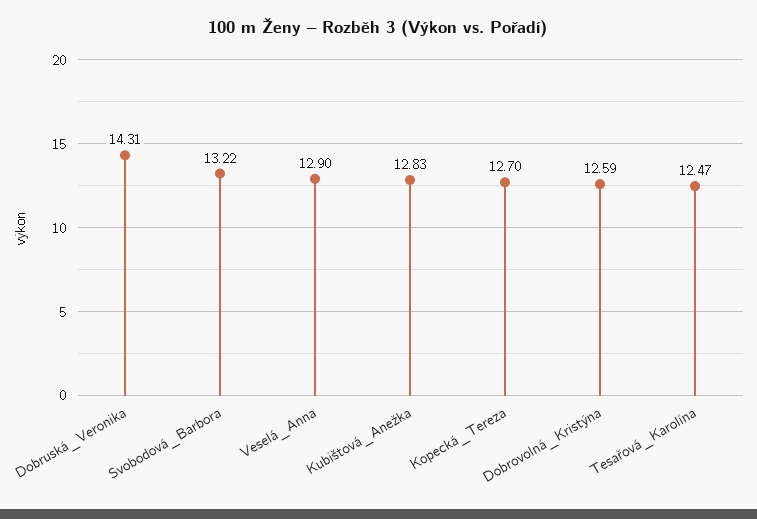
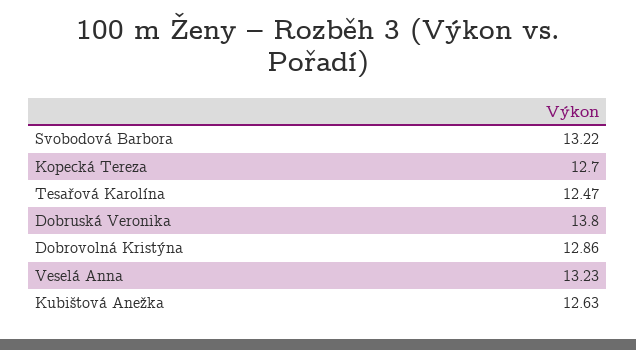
Dobruská_Veronika: 14.31 -> 13.8
Veselá_Anna: 12.9 -> 13.23
Kubištová_Anežka: 12.83 -> 12.63
Dobrovolná_Kristýna: 12.59 -> 12.86

